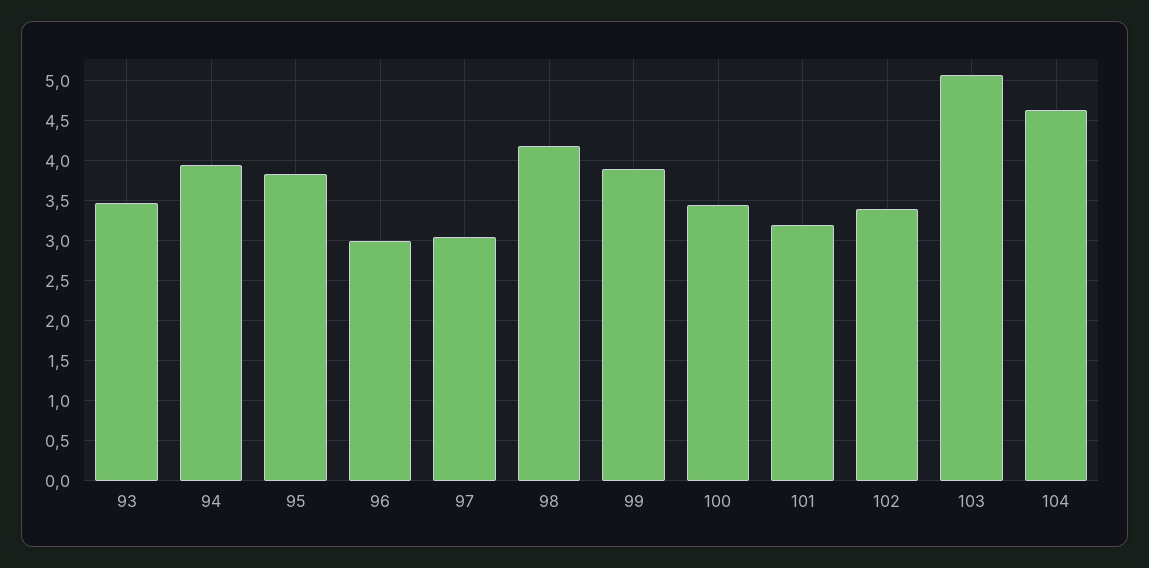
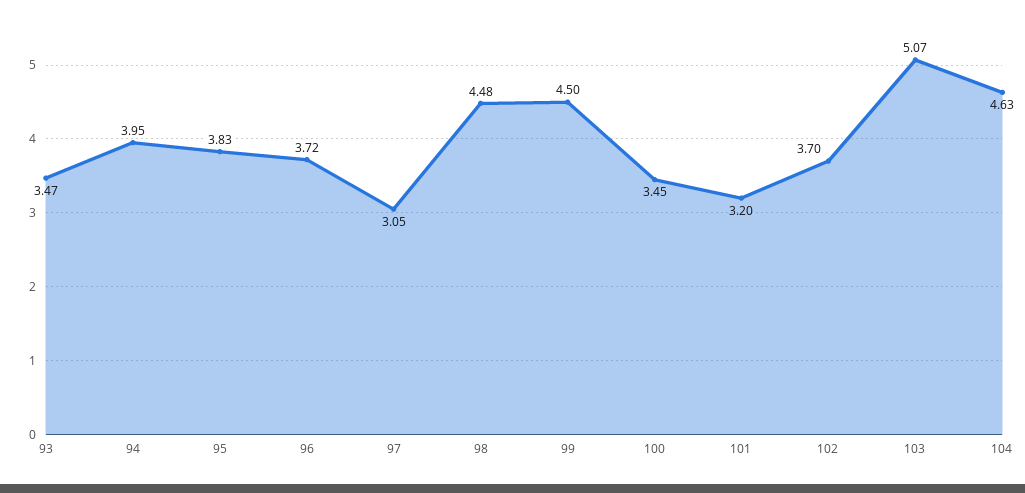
96: 3 -> 3.72
98: 4.2 -> 4.48
99: 3.9 -> 4.5
102: 3.4 -> 3.7

